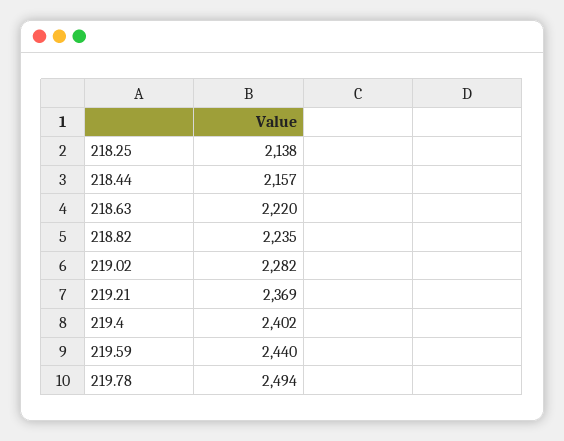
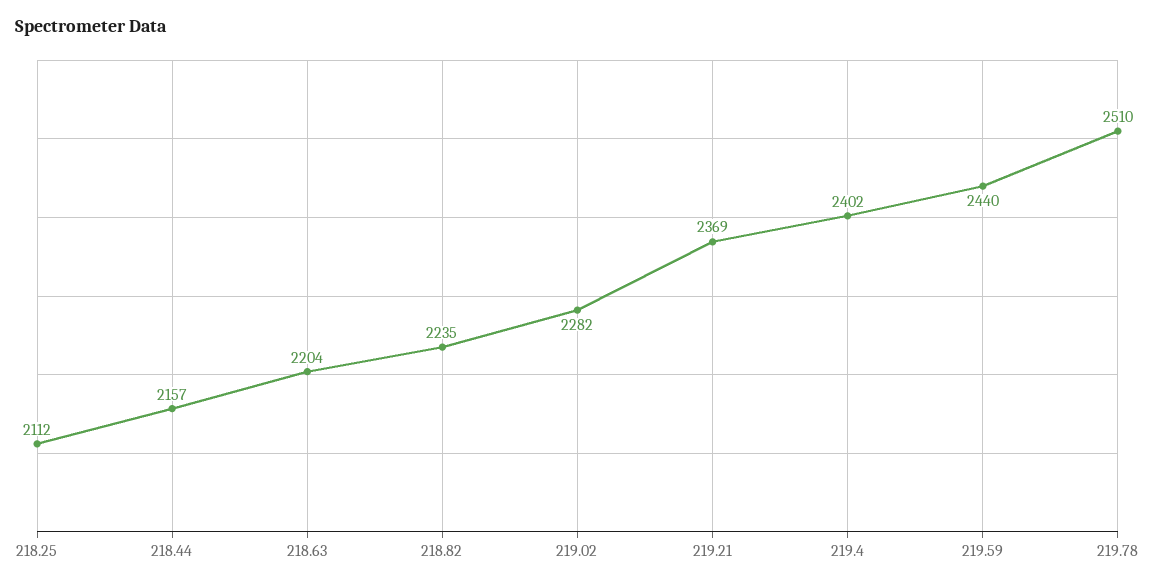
218.25: 2138 -> 2112
218.63: 2220 -> 2204
219.78: 2494 -> 2510

